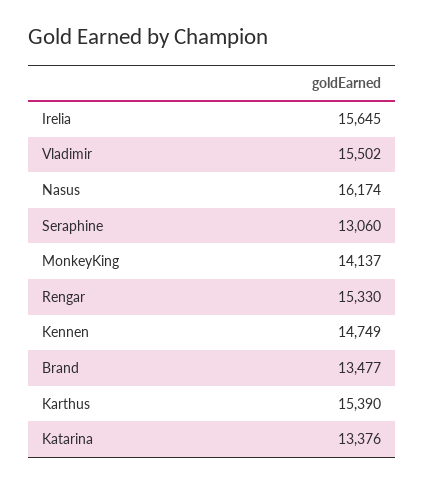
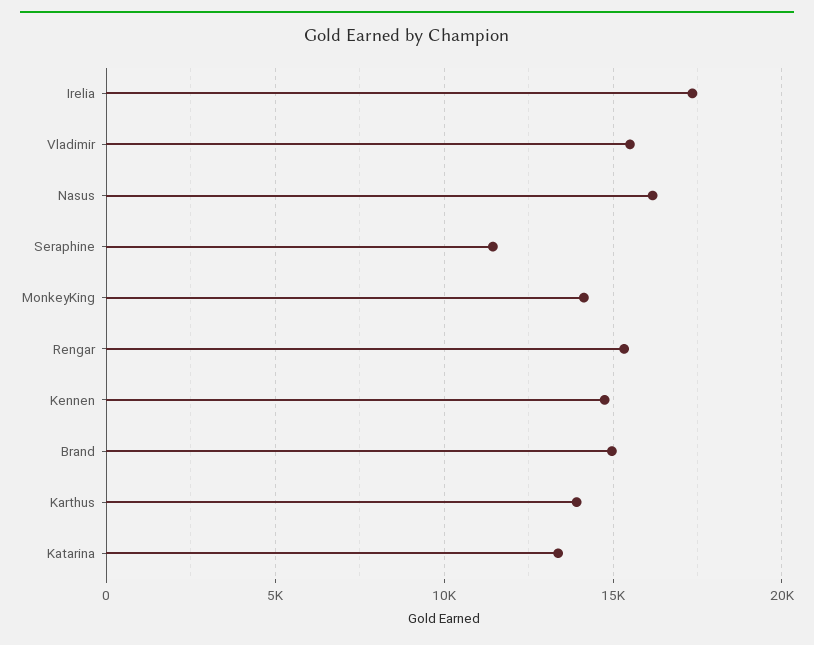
Irelia: 15645 -> 17500
Seraphine: 13060 -> 11500
Brand: 13477 -> 15000
Karthus: 15390 -> 14000

